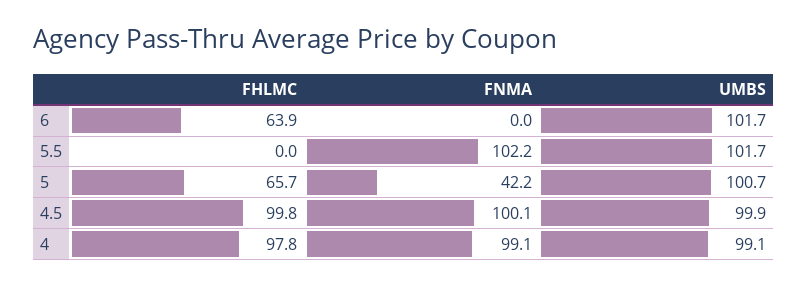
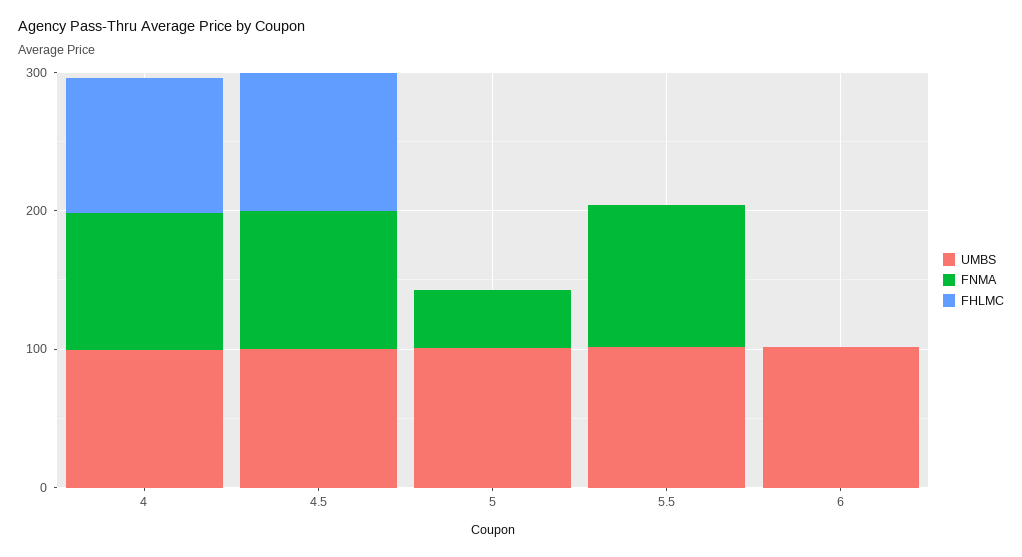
FHLMC, 6: 63.9 -> 0
FHLMC, 5: 65.7 -> 0

